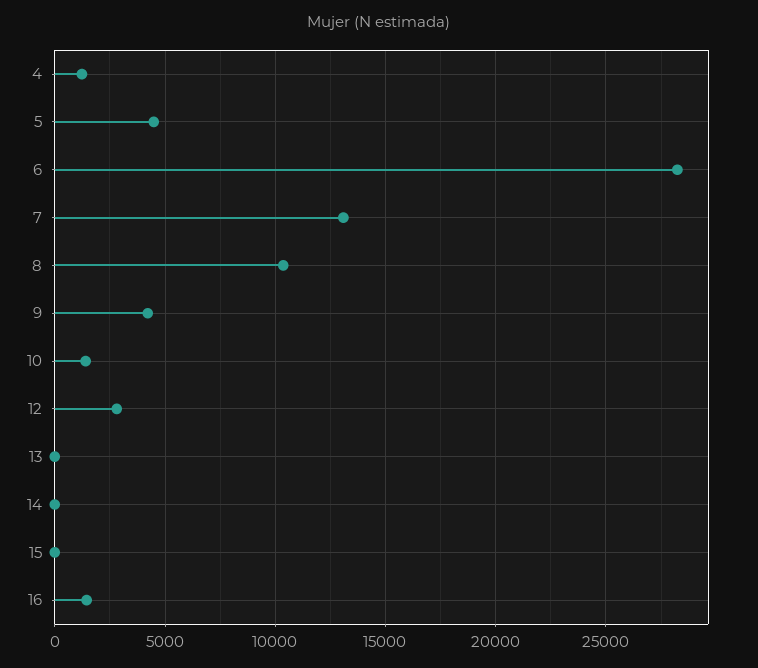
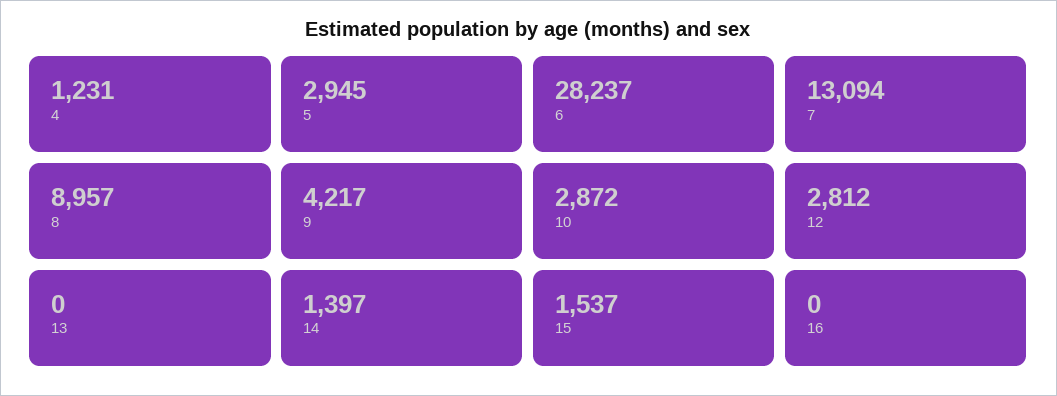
5: 4500 -> 2945
8: 10500 -> 8957
10: 1500 -> 2872
14: 0 -> 1397
15: 0 -> 1537
16: 1500 -> 0

